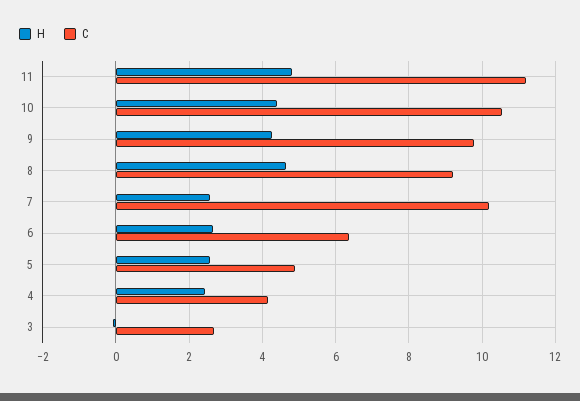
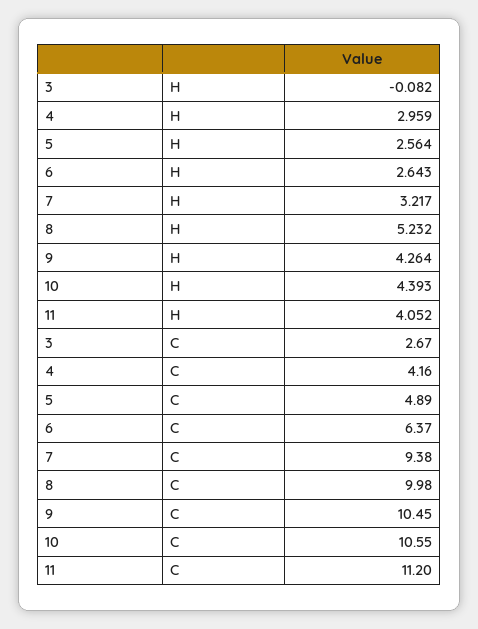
H, 11: 4.8 -> 4.052
C, 9: 9.8 -> 10.45
H, 8: 4.6 -> 5.232
C, 8: 9.2 -> 9.98
H, 7: 2.6 -> 3.217
C, 7: 10.2 -> 9.38
H, 4: 2.4 -> 2.959

